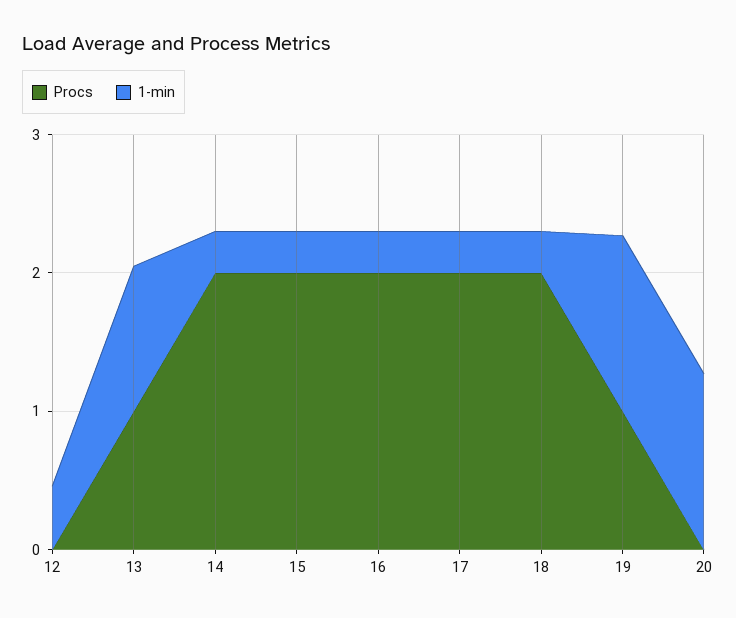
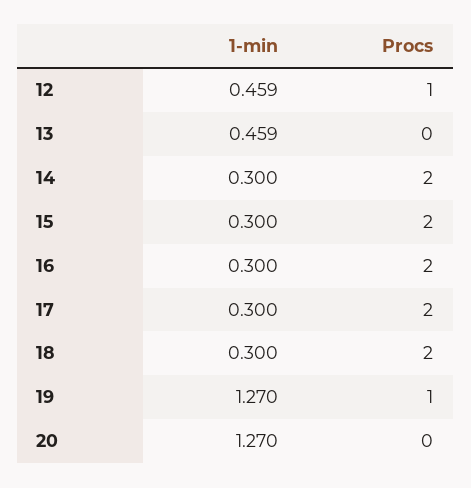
Procs, 12: 0 -> 1
Procs, 13: 1 -> 0
1-min, 13: 1 -> 0.459

